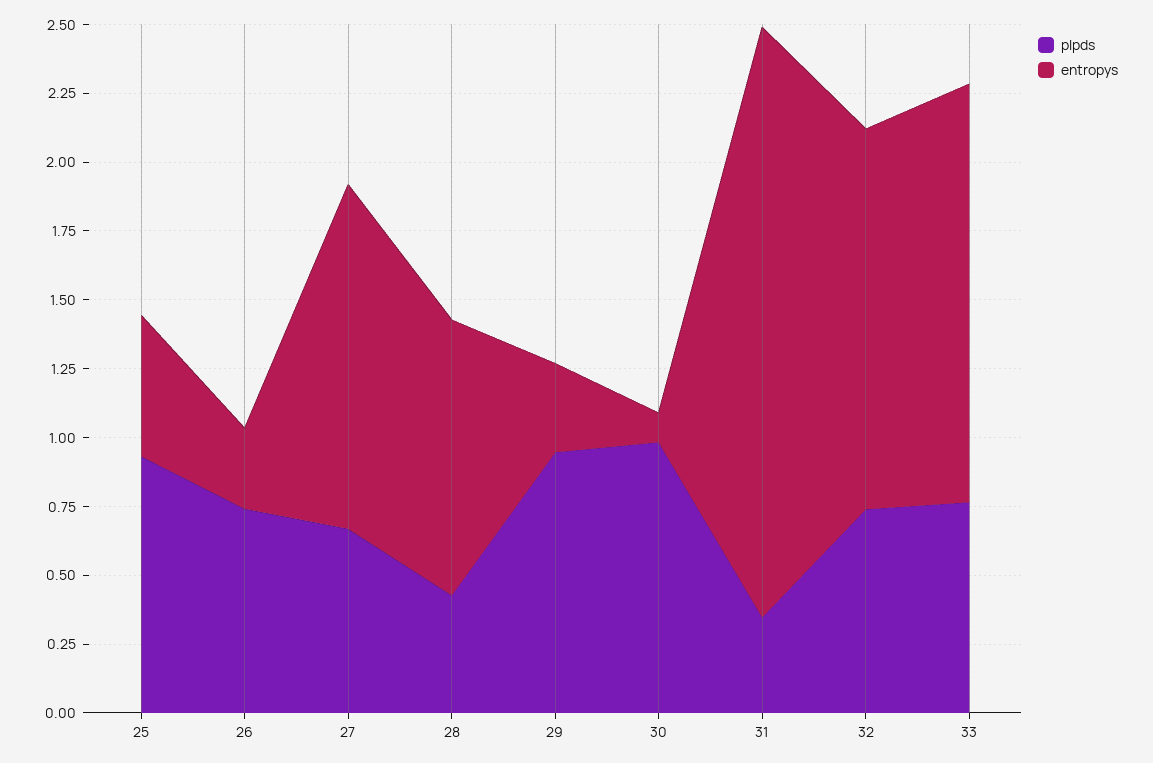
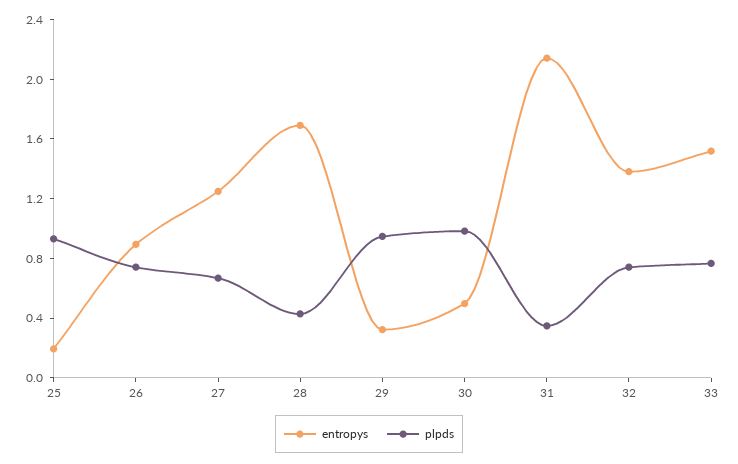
entropys, 25: 0.5 -> 0.2
entropys, 26: 0.3 -> 0.9
entropys, 28: 1 -> 1.7
entropys, 30: 0.1 -> 0.5

